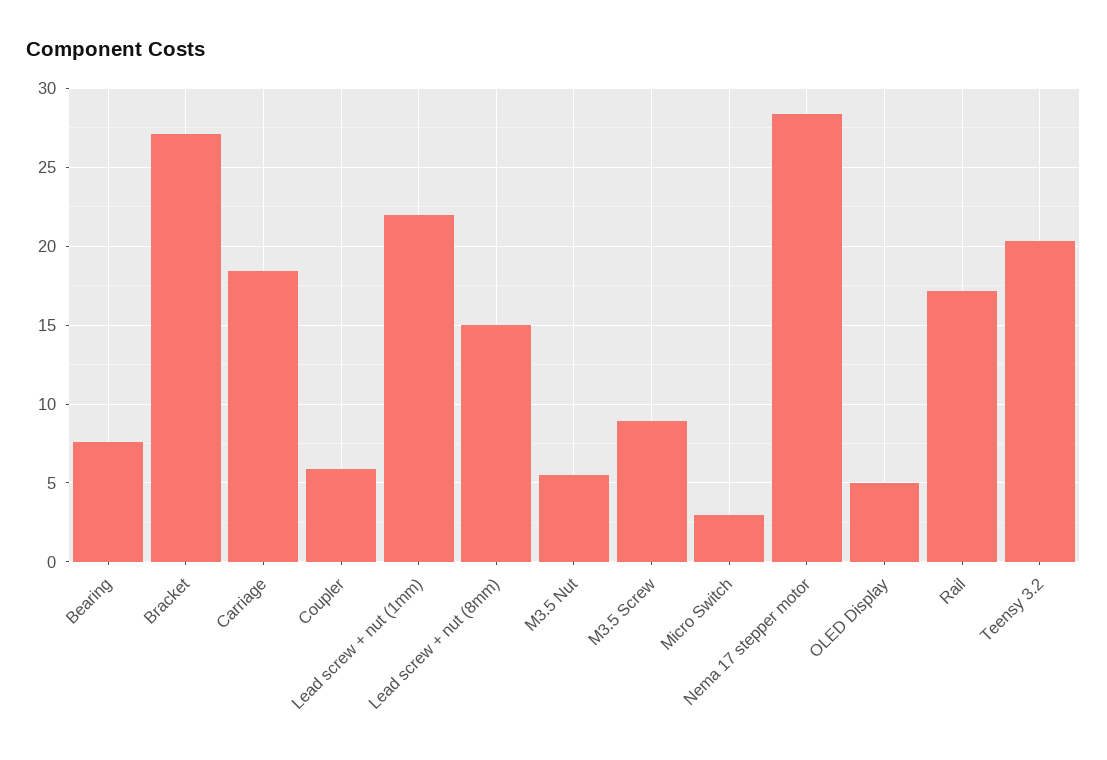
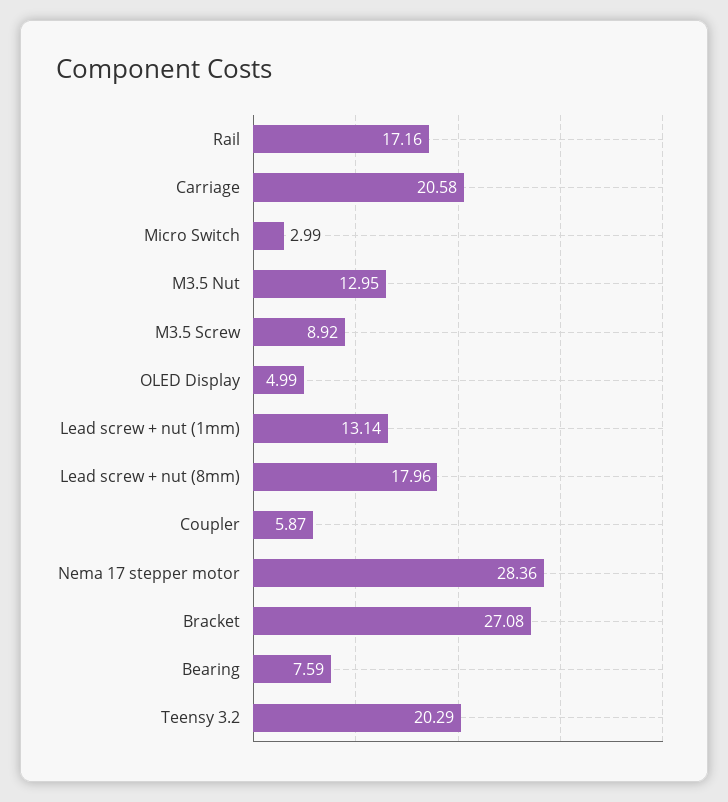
Carriage: 18.5 -> 20.58
Lead screw + nut (1mm): 22 -> 13.14
Lead screw + nut (8mm): 15 -> 17.96
M3.5 Nut: 5.5 -> 12.95

